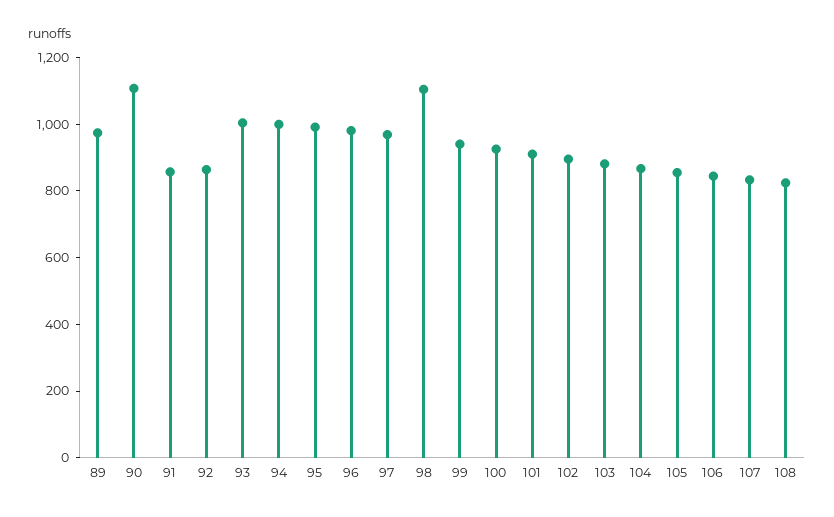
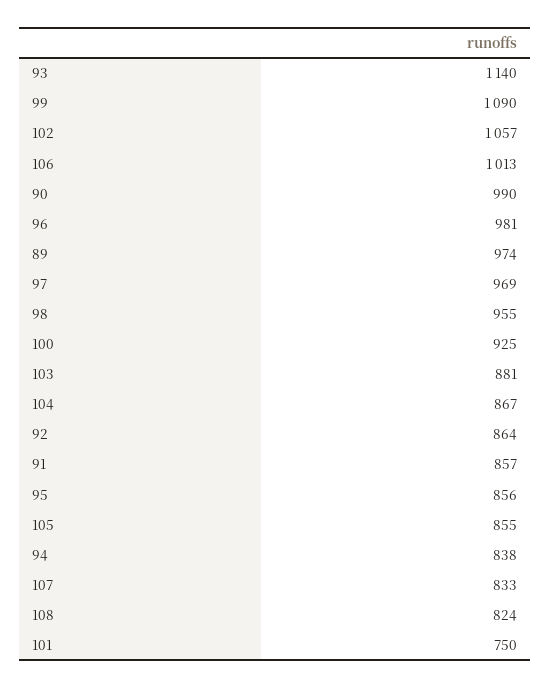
90: 1100 -> 990
93: 1000 -> 1140
94: 1000 -> 838
95: 1000 -> 856
98: 1100 -> 955
99: 950 -> 1090
101: 900 -> 750
102: 900 -> 1057
106: 850 -> 1013

